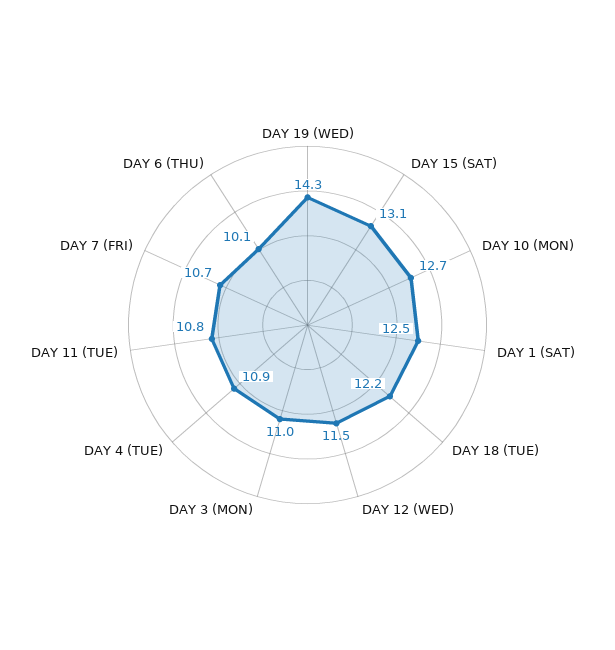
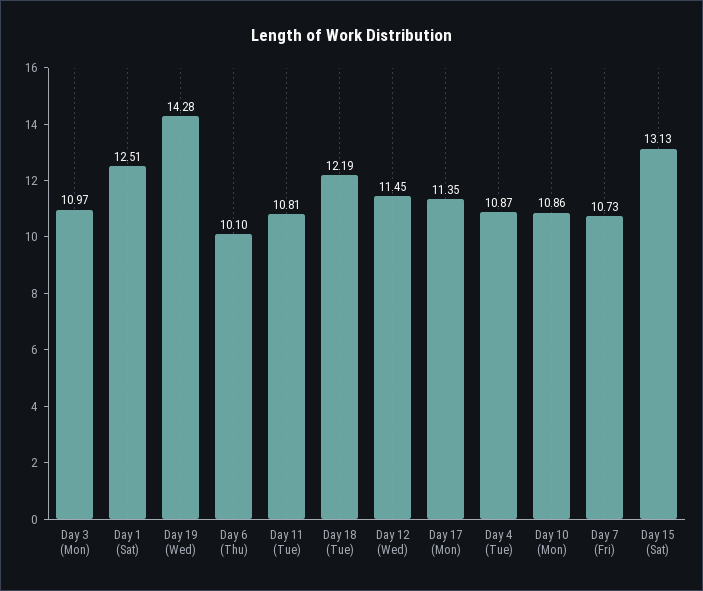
DAY 10 (MON): 12.7 -> 10.86
Day 17 (Mon): none -> 11.35

